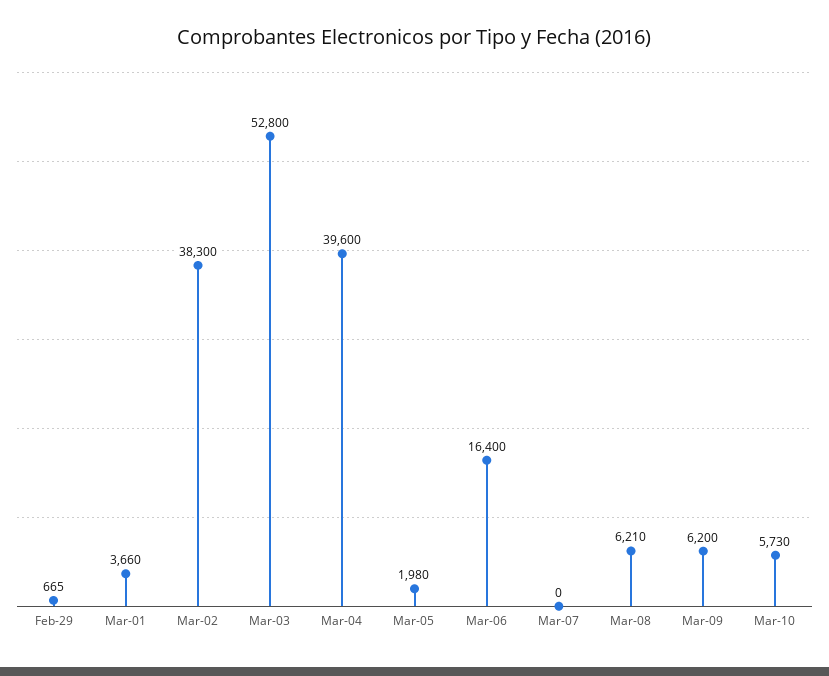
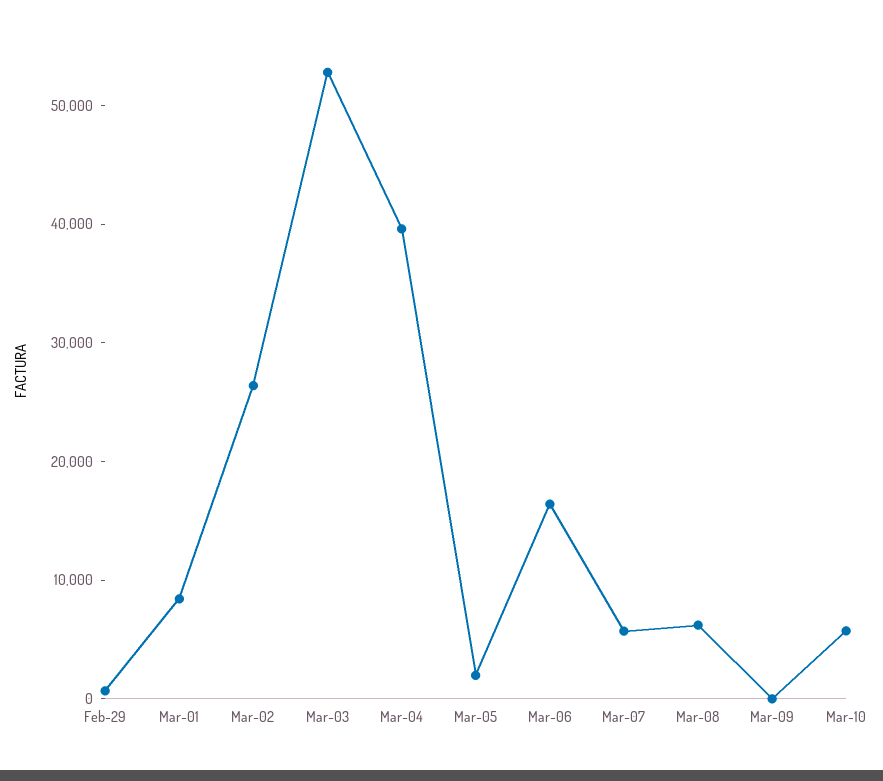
Mar-01: 3660 -> 8000
Mar-02: 38300 -> 26000
Mar-07: 0 -> 6000
Mar-09: 6200 -> 0

